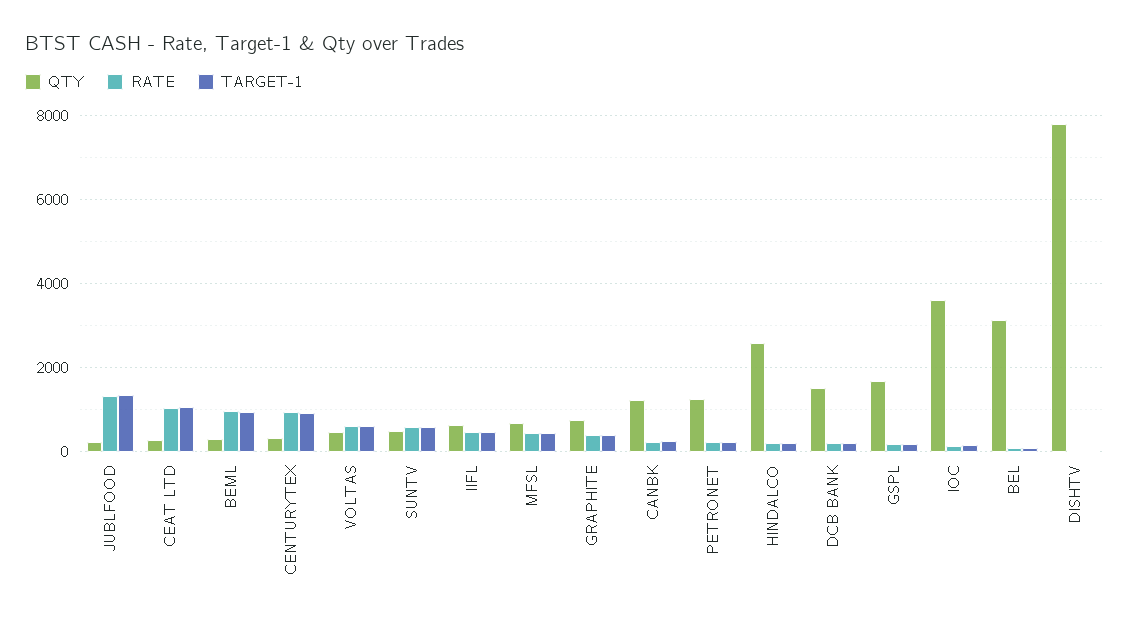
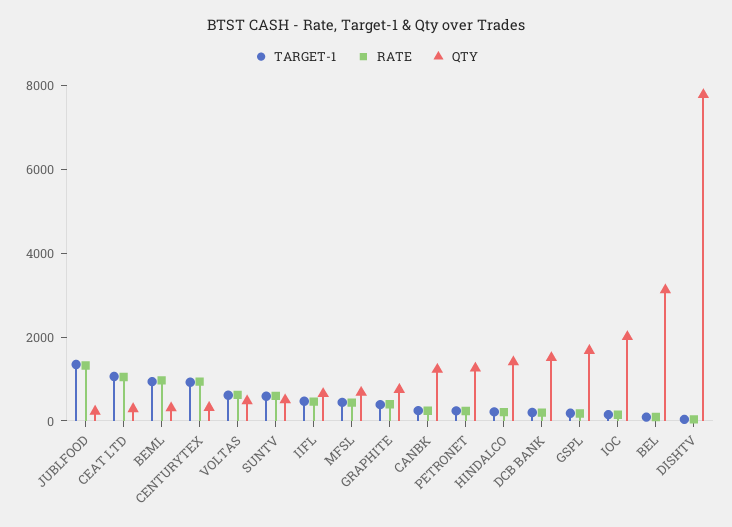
QTY, HINDALCO: 2600 -> 1500
QTY, IOC: 3600 -> 2000

